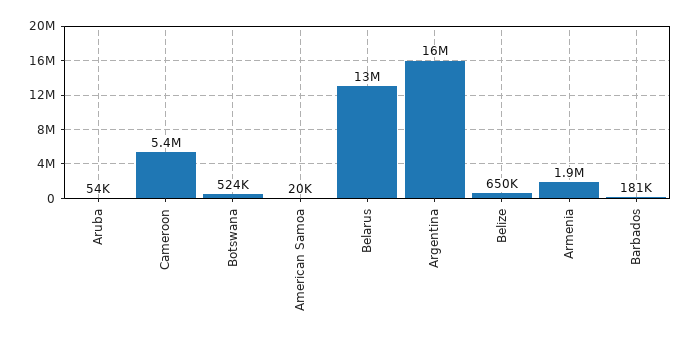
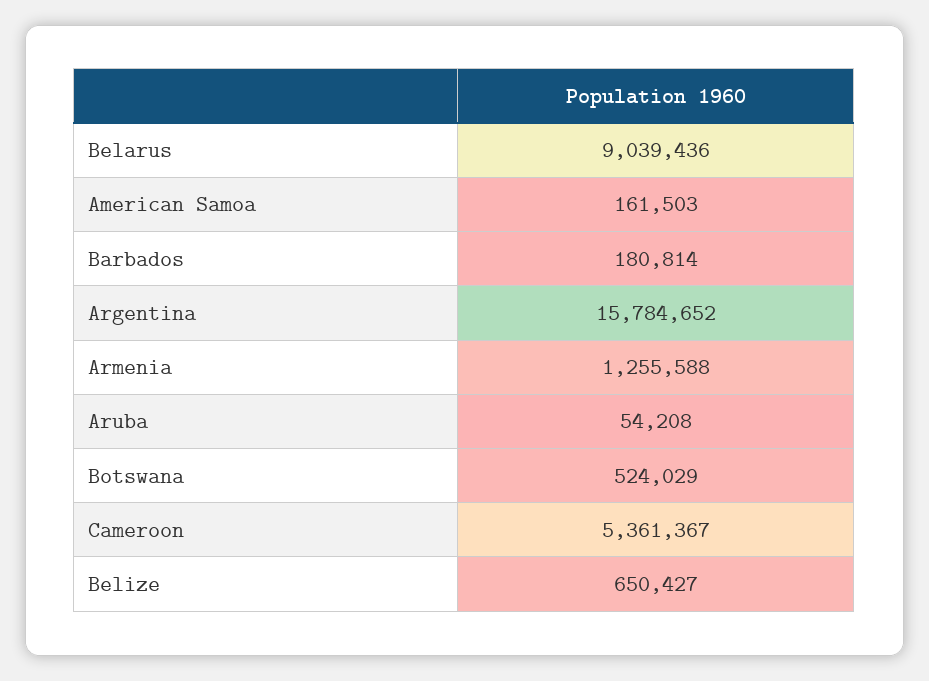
American Samoa: 20000 -> 161503
Belarus: 13000000 -> 9039436
Armenia: 1900000 -> 1255588

